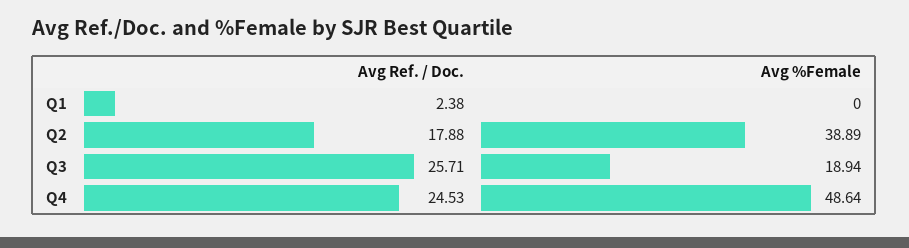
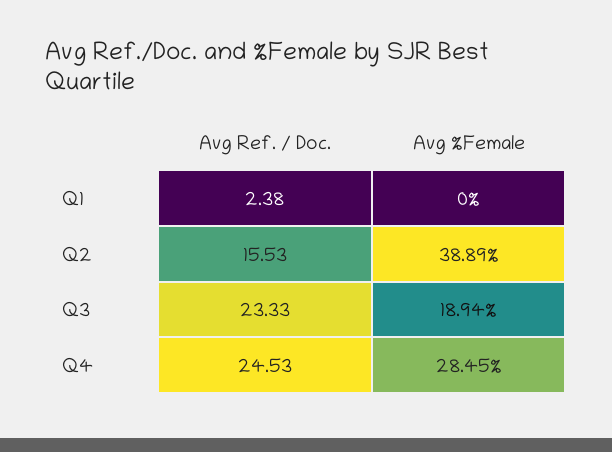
Avg Ref. / Doc., Q2: 17.88 -> 15.53
Avg Ref. / Doc., Q3: 25.71 -> 23.33
Avg %Female, Q4: 48.64 -> 28.45

